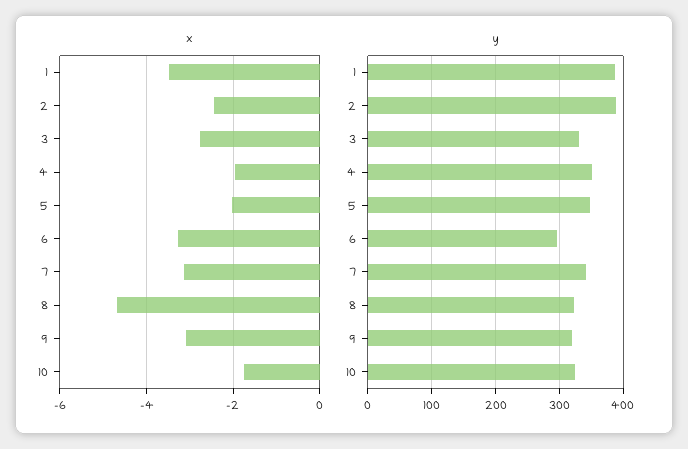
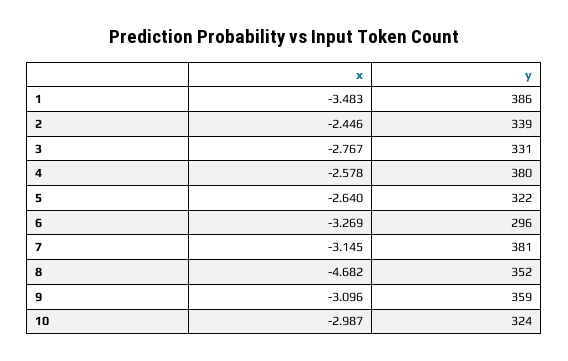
x, 4: -2 -> -2.578
x, 5: -2 -> -2.64
x, 10: -1.8 -> -2.987
y, 2: 390 -> 339
y, 4: 350 -> 380
y, 5: 350 -> 322
y, 7: 340 -> 381
y, 8: 320 -> 352
y, 9: 320 -> 359

